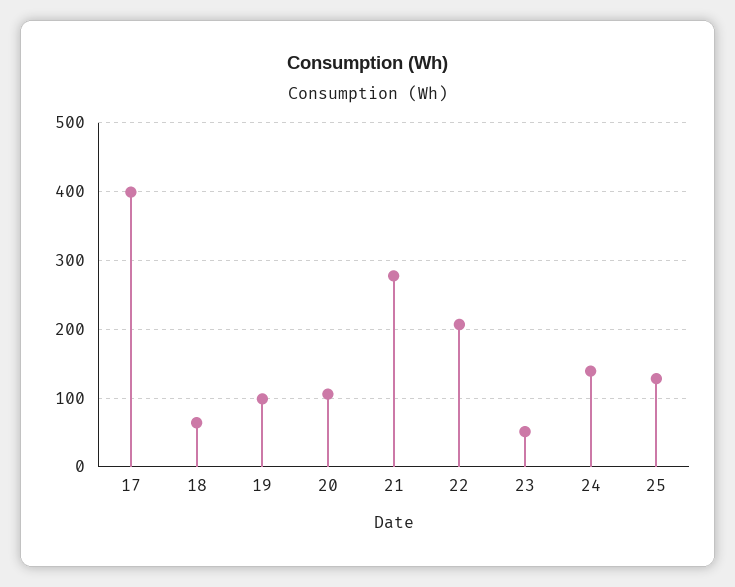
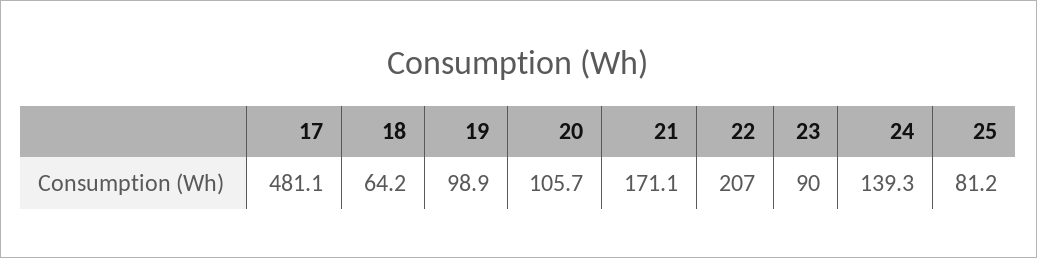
17: 400 -> 481.1
21: 280 -> 171.1
23: 50 -> 90
25: 130 -> 81.2

